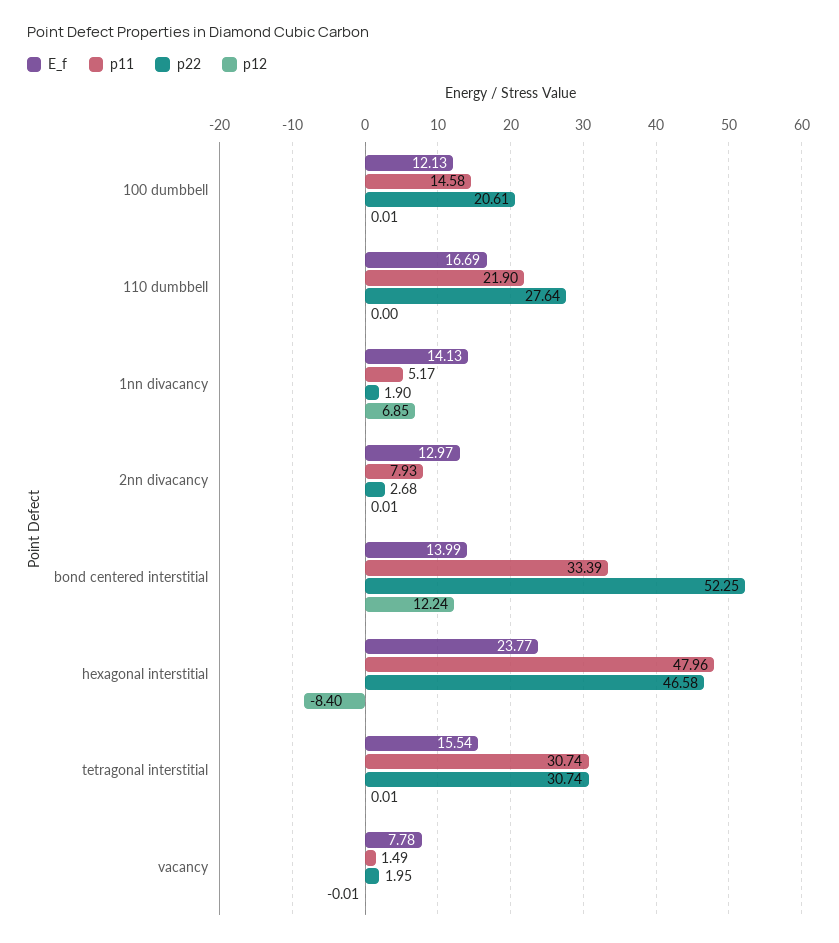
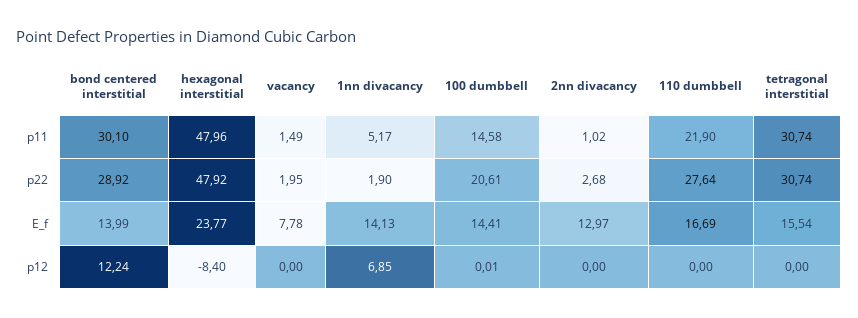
E_f, 100 dumbbell: 12.13 -> 14.41
p11, 2nn divacancy: 7.93 -> 1.02
p12, 2nn divacancy: 0.01 -> 0
p11, bond centered interstitial: 33.39 -> 30.1
p22, bond centered interstitial: 52.25 -> 28.92
p22, hexagonal interstitial: 46.58 -> 47.92
p12, tetragonal interstitial: 0.01 -> 0
p12, vacancy: -0.01 -> 0

